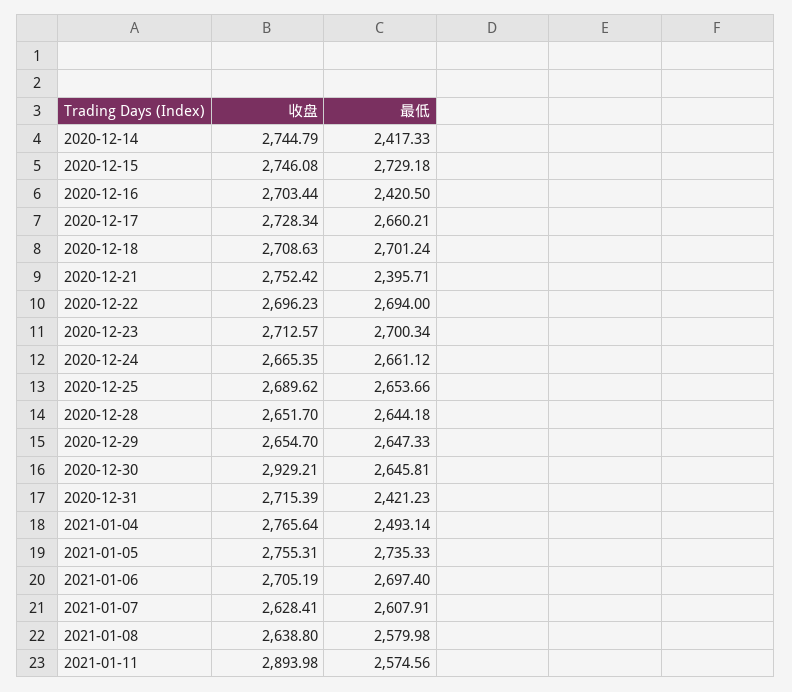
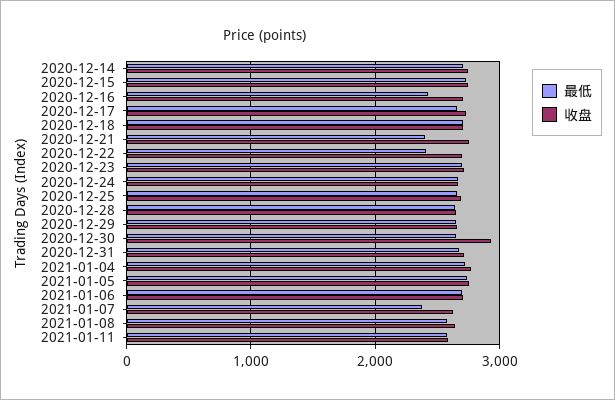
最低, 2020-12-14: 2417.33 -> 2700
最低, 2020-12-22: 2694 -> 2400
最低, 2020-12-31: 2421.23 -> 2700
最低, 2021-01-04: 2493.14 -> 2700
最低, 2021-01-07: 2607.91 -> 2400
收盘, 2021-01-11: 2893.98 -> 2600

